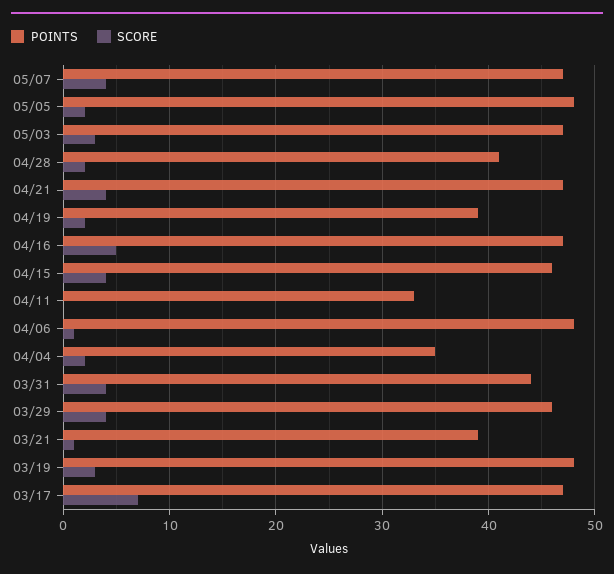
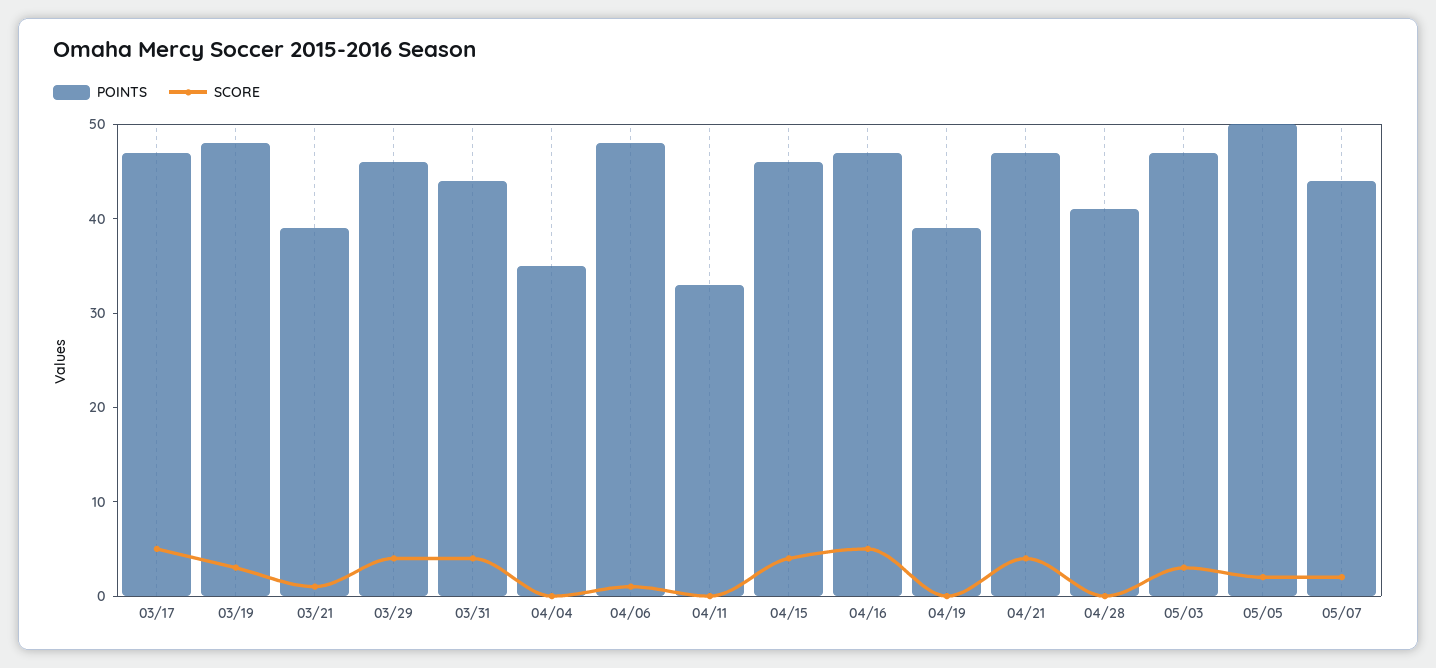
POINTS, 05/07: 47 -> 44
SCORE, 05/07: 4 -> 2
POINTS, 05/05: 48 -> 50
SCORE, 04/28: 2 -> 0
SCORE, 04/19: 2 -> 0
SCORE, 04/04: 2 -> 0
SCORE, 03/17: 7 -> 5

